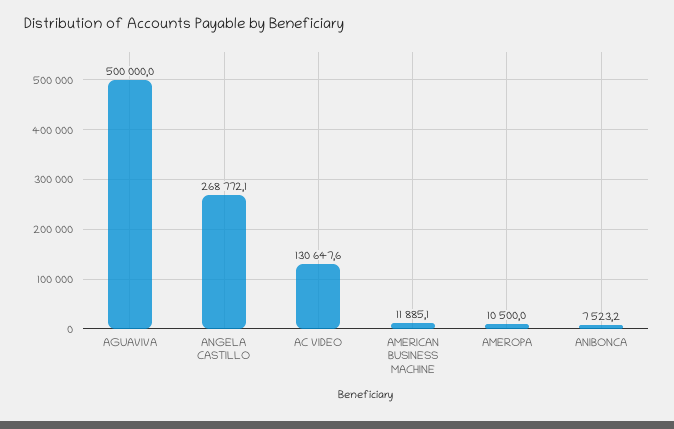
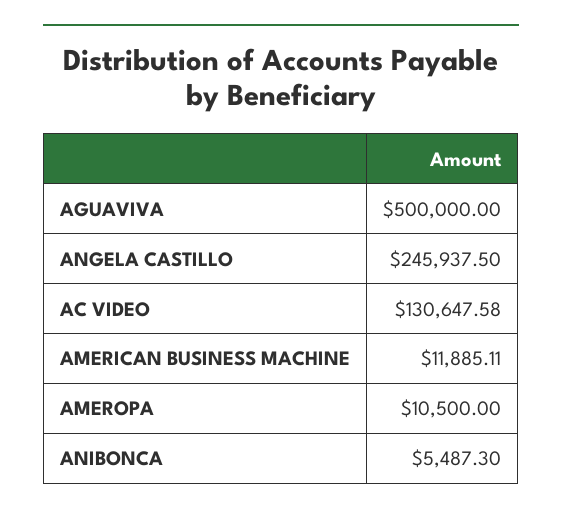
ANGELA CASTILLO: 268772.1 -> 245937.5
ANIBONCA: 7523.2 -> 5487.3

